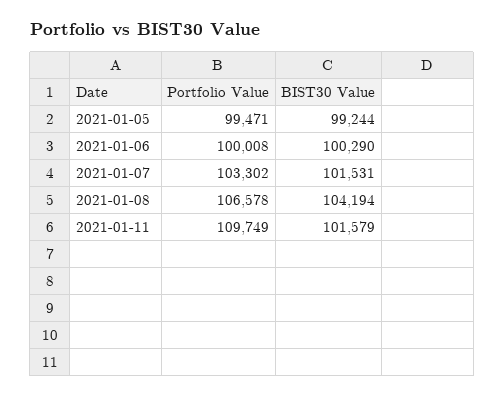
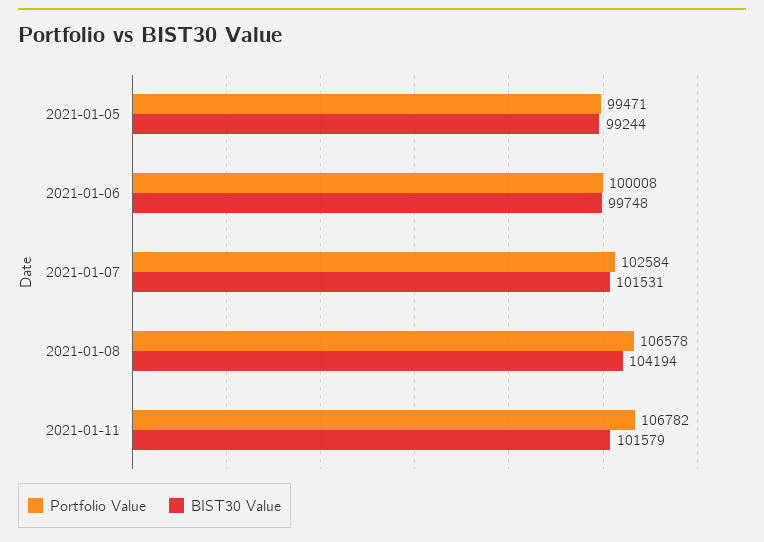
BIST30 Value, 2021-01-06: 100290 -> 99748
Portfolio Value, 2021-01-07: 103302 -> 102584
Portfolio Value, 2021-01-11: 109749 -> 106782

